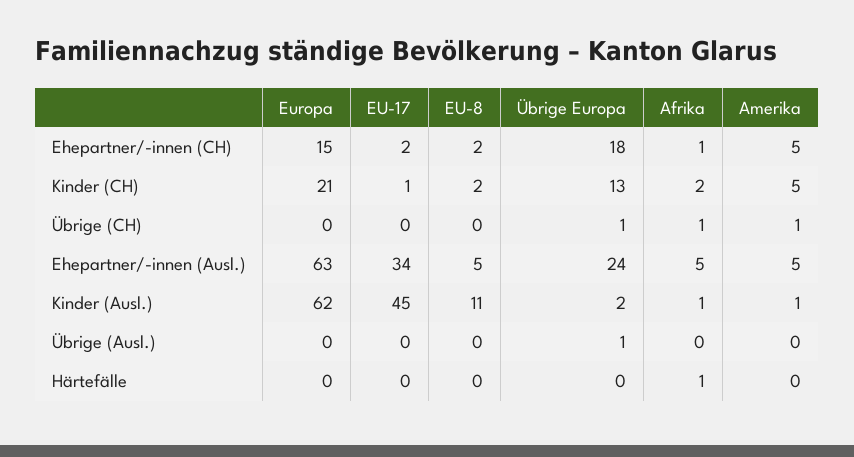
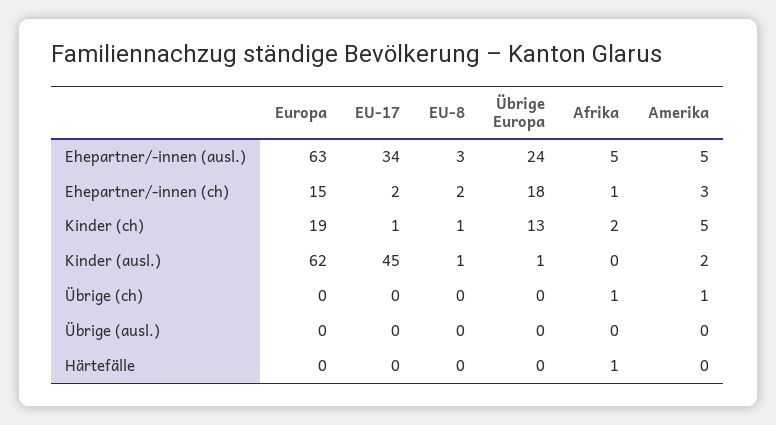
Amerika, Ehepartner/-innen (CH): 5 -> 3
Europa, Kinder (CH): 21 -> 19
EU-8, Kinder (CH): 2 -> 1
Übrige Europa, Übrige (CH): 1 -> 0
EU-8, Ehepartner/-innen (Ausl.): 5 -> 3
EU-8, Kinder (Ausl.): 11 -> 1
Übrige Europa, Kinder (Ausl.): 2 -> 1
Afrika, Kinder (Ausl.): 1 -> 0
Amerika, Kinder (Ausl.): 1 -> 2
Übrige Europa, Übrige (Ausl.): 1 -> 0

